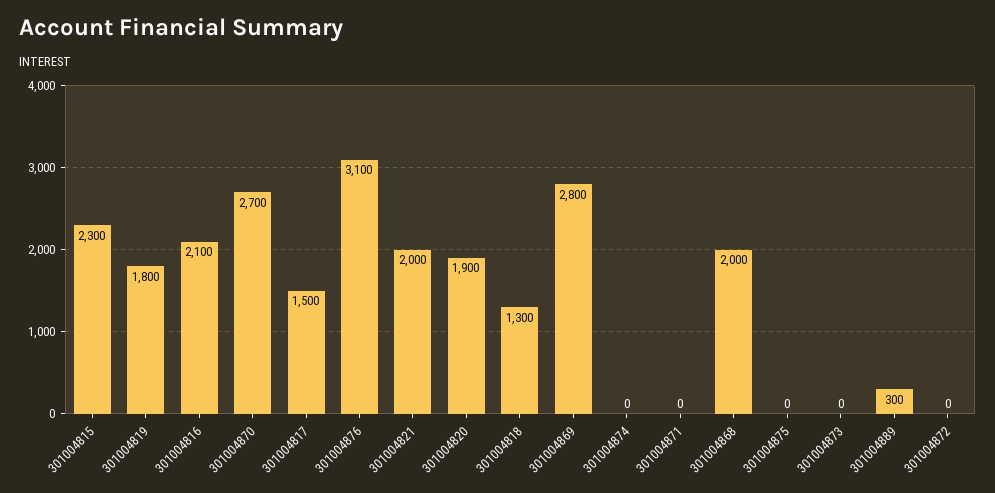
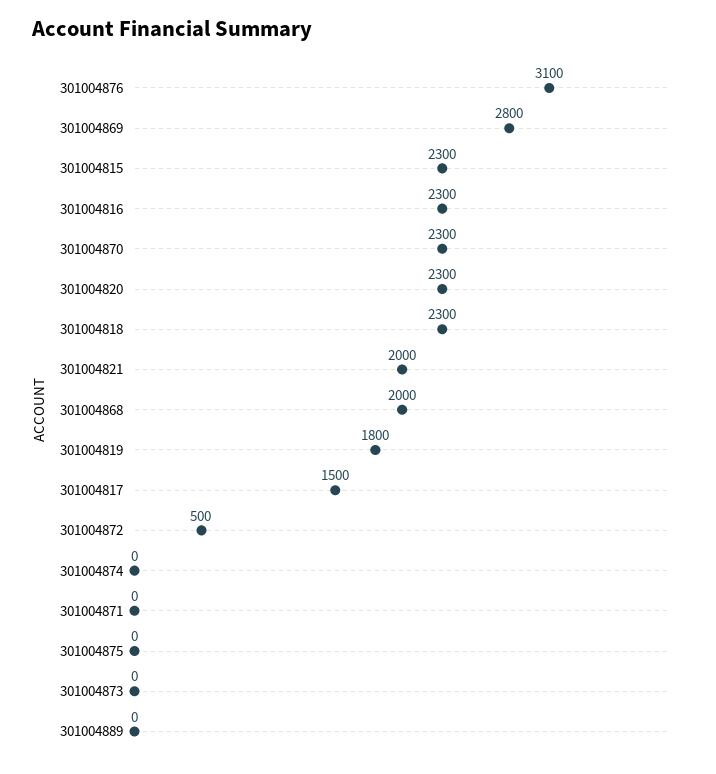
301004816: 2100 -> 2300
301004870: 2700 -> 2300
301004820: 1900 -> 2300
301004818: 1300 -> 2300
301004889: 300 -> 0
301004872: 0 -> 500

